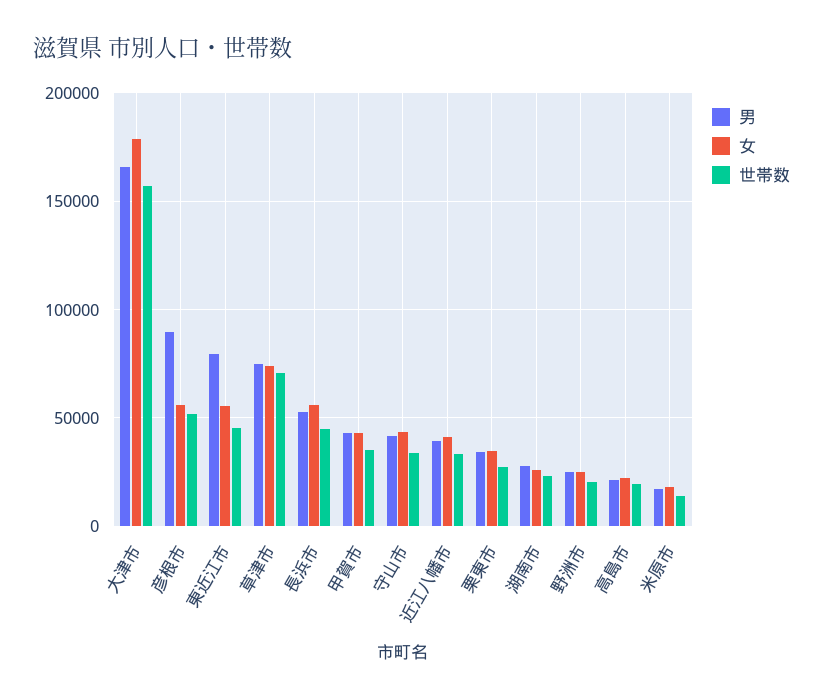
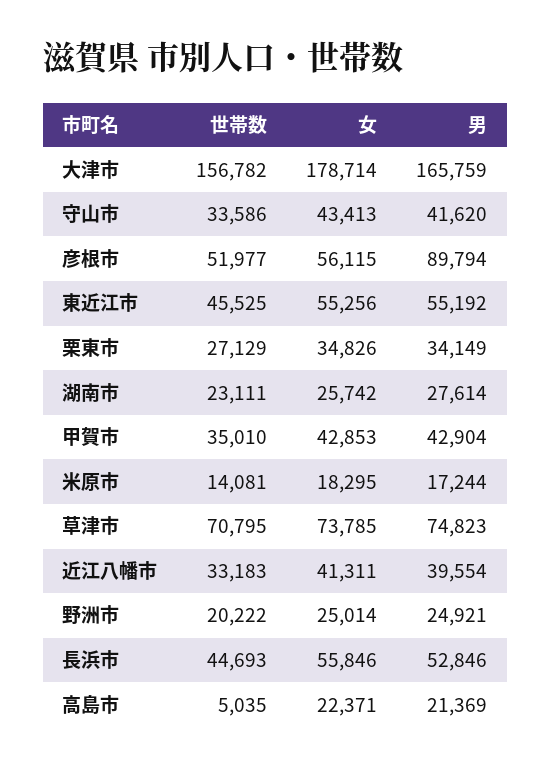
男, 東近江市: 80000 -> 55192
世帯数, 高島市: 20000 -> 5035

